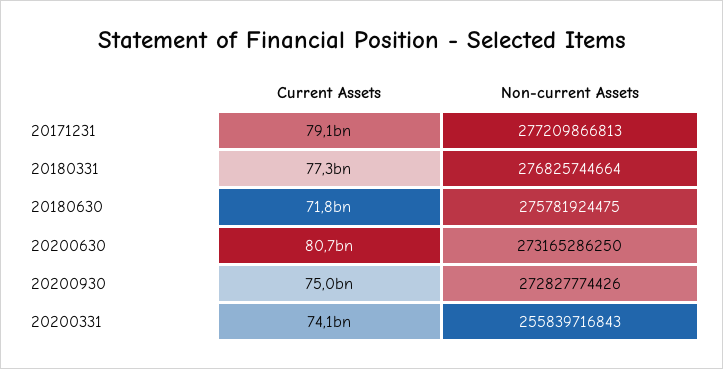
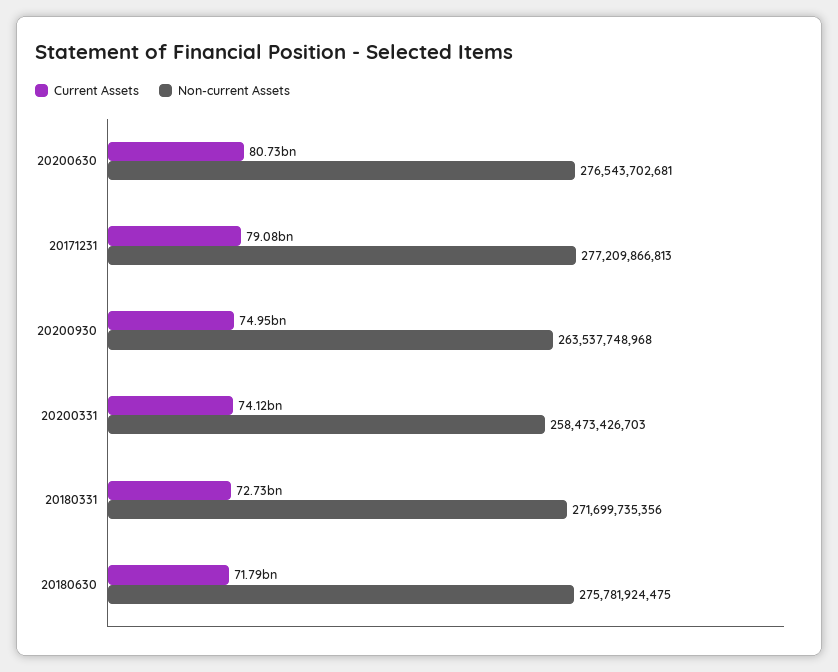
Current Assets, 20180331: 77300000000 -> 72730000000
Non-current Assets, 20180331: 276825744664 -> 271699735356
Non-current Assets, 20200630: 273165286250 -> 276543702681
Non-current Assets, 20200930: 272827774426 -> 263537748968
Non-current Assets, 20200331: 255839716843 -> 258473426703

